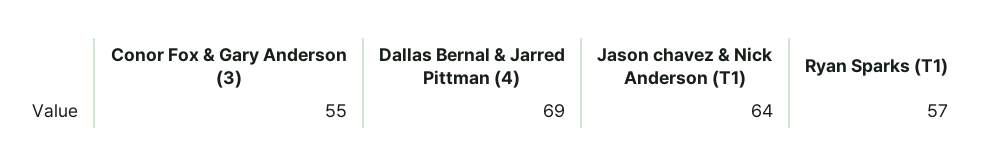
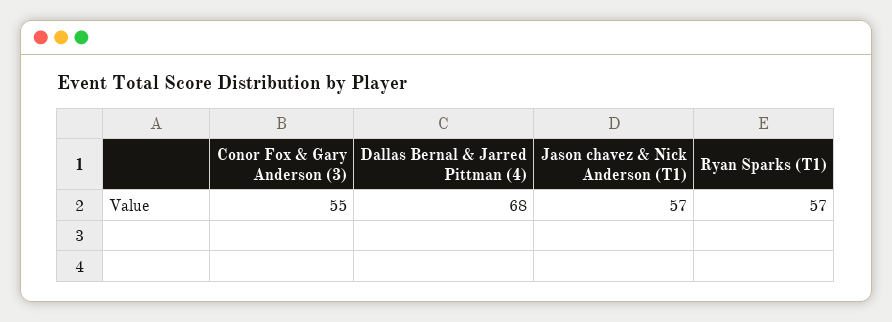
Dallas Bernal & Jarred Pittman (4): 69 -> 68
Jason chavez & Nick Anderson (T1): 64 -> 57

